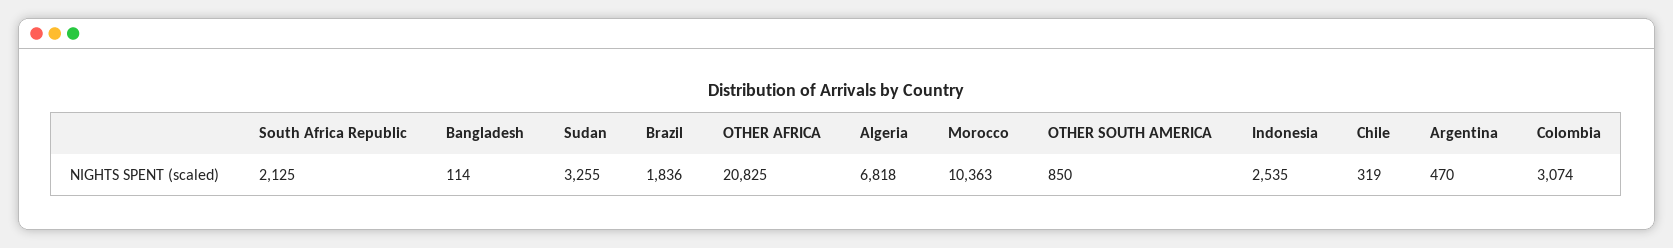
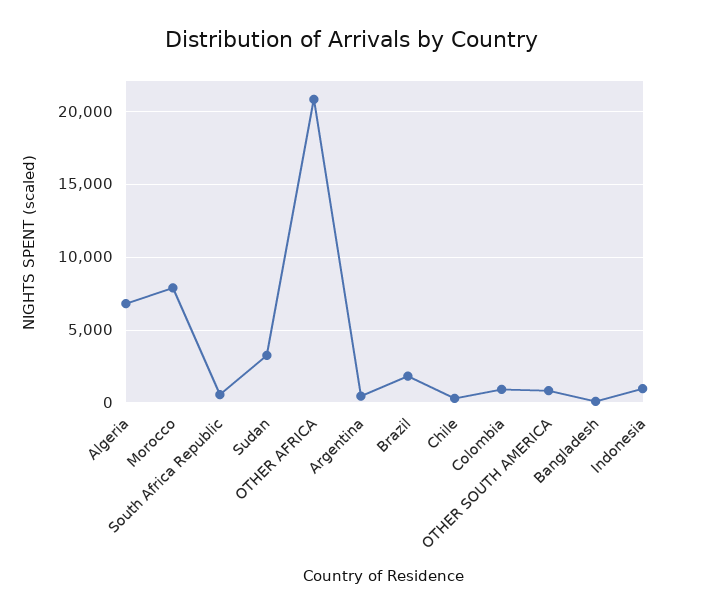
South Africa Republic: 2125 -> 500
Morocco: 10363 -> 8000
Indonesia: 2535 -> 1000
Colombia: 3074 -> 1000

